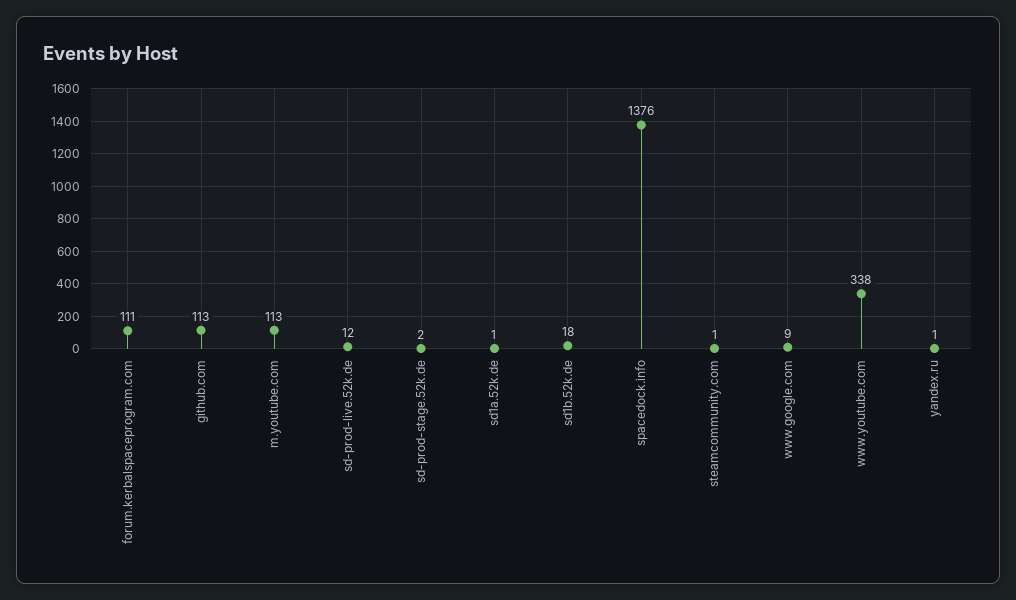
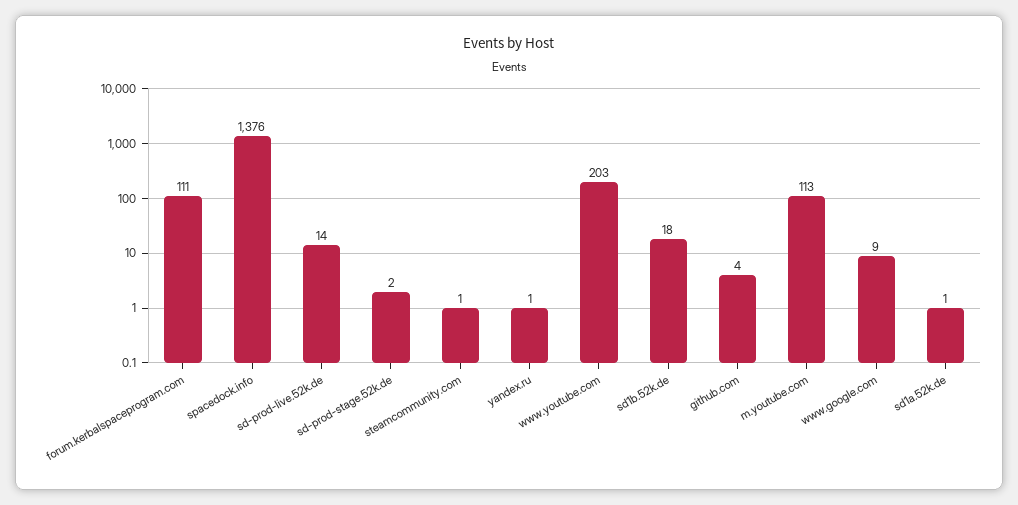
github.com: 113 -> 4
sd-prod-live.52k.de: 12 -> 14
www.youtube.com: 338 -> 203

